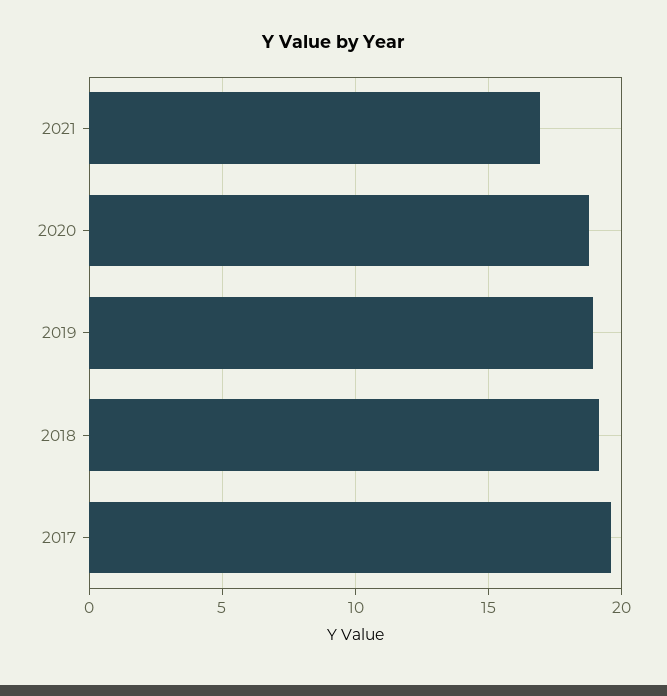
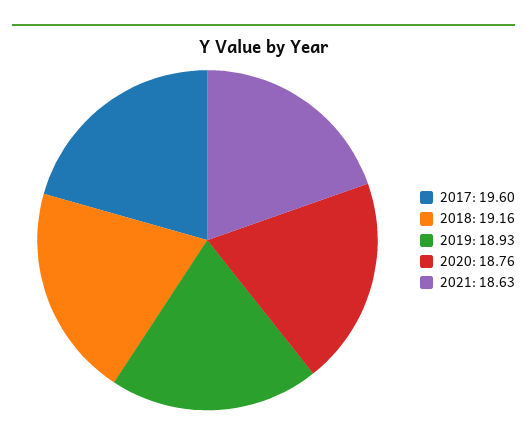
2021: 17 -> 18.63

